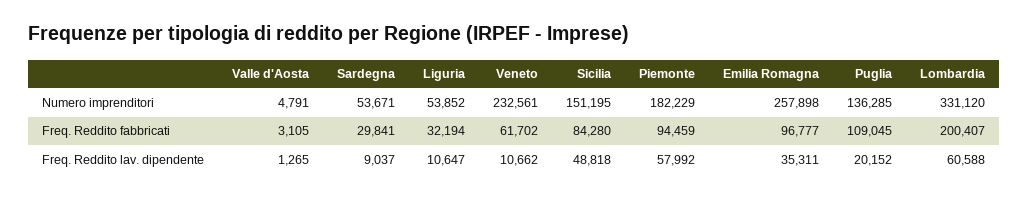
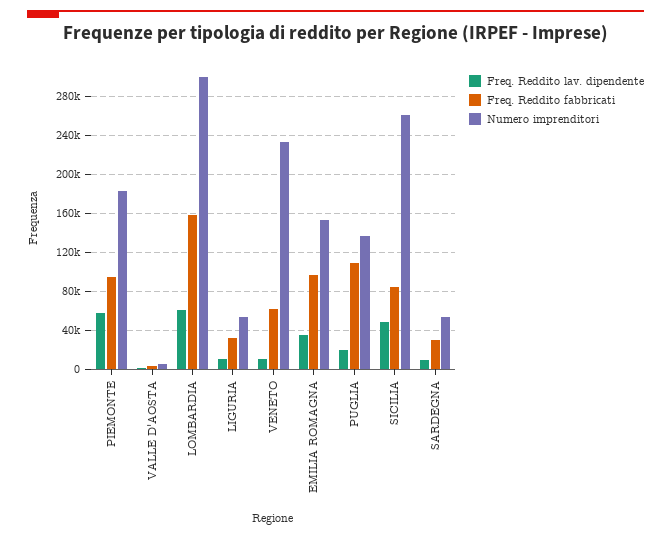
Numero imprenditori, Sicilia: 151195 -> 260000
Numero imprenditori, Emilia Romagna: 257898 -> 150000
Numero imprenditori, Lombardia: 331120 -> 300000
Freq. Reddito fabbricati, Lombardia: 200407 -> 160000

